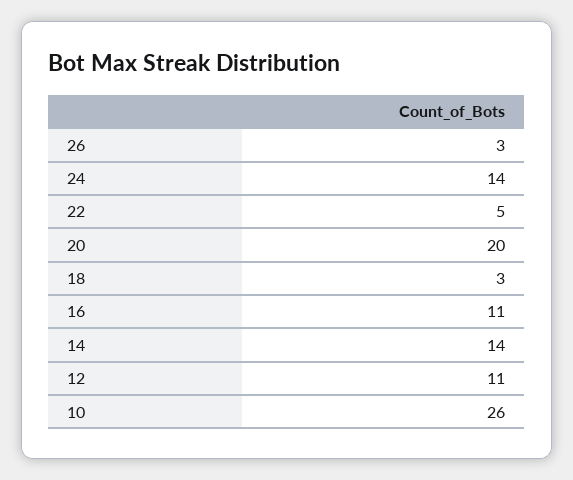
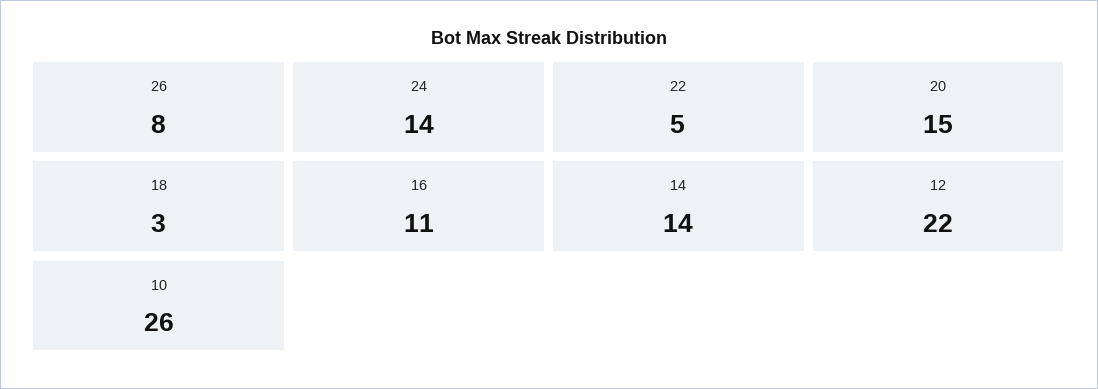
26: 3 -> 8
20: 20 -> 15
12: 11 -> 22

